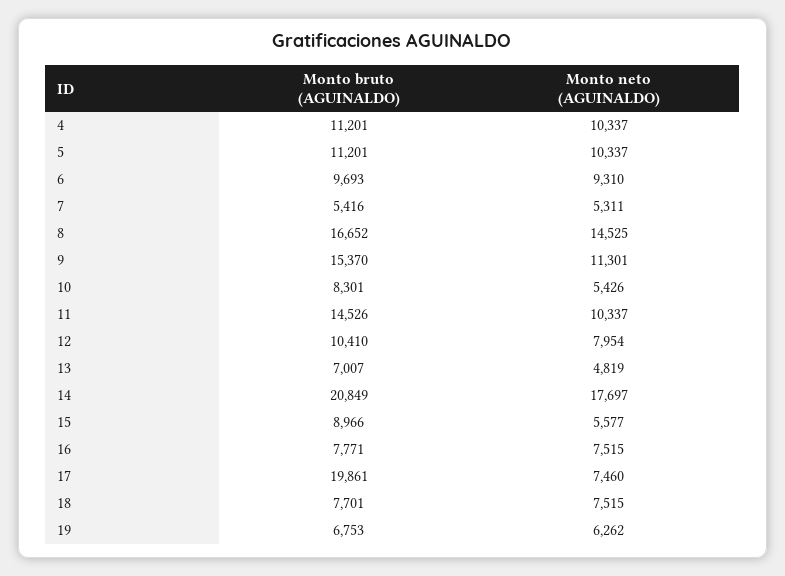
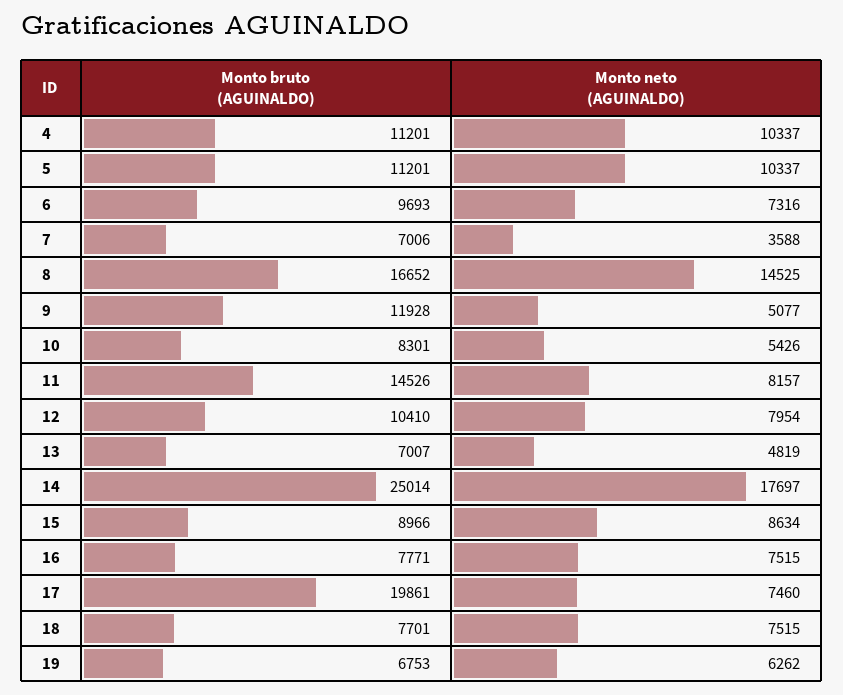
Monto neto (AGUINALDO), 6: 9310 -> 7316
Monto bruto (AGUINALDO), 7: 5416 -> 7006
Monto neto (AGUINALDO), 7: 5311 -> 3588
Monto bruto (AGUINALDO), 9: 15370 -> 11928
Monto neto (AGUINALDO), 9: 11301 -> 5077
Monto neto (AGUINALDO), 11: 10337 -> 8157
Monto bruto (AGUINALDO), 14: 20849 -> 25014
Monto neto (AGUINALDO), 15: 5577 -> 8634

